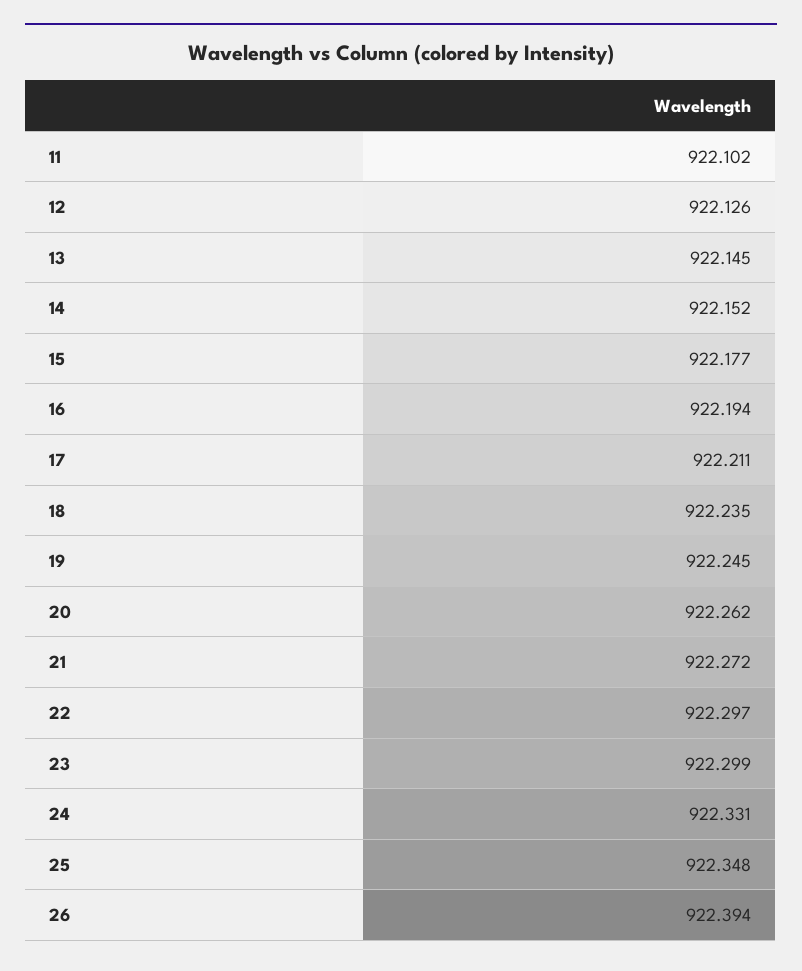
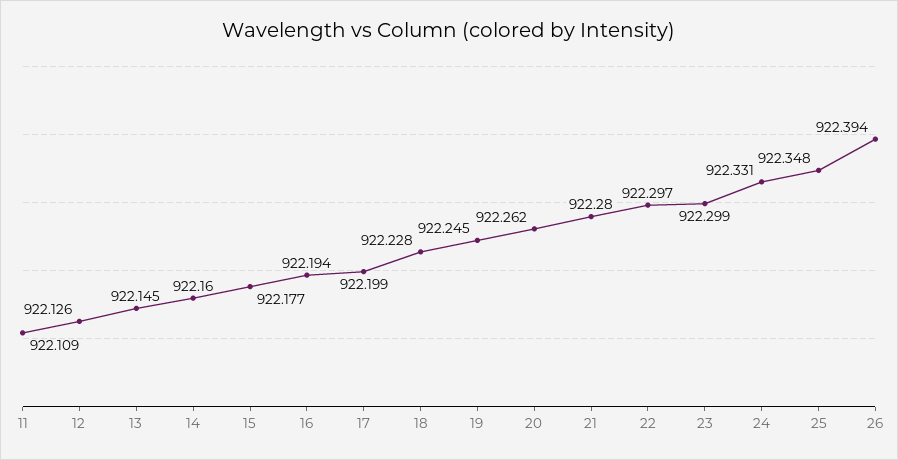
11: 922.102 -> 922.109
14: 922.152 -> 922.16
17: 922.211 -> 922.199
18: 922.235 -> 922.228
21: 922.272 -> 922.28

